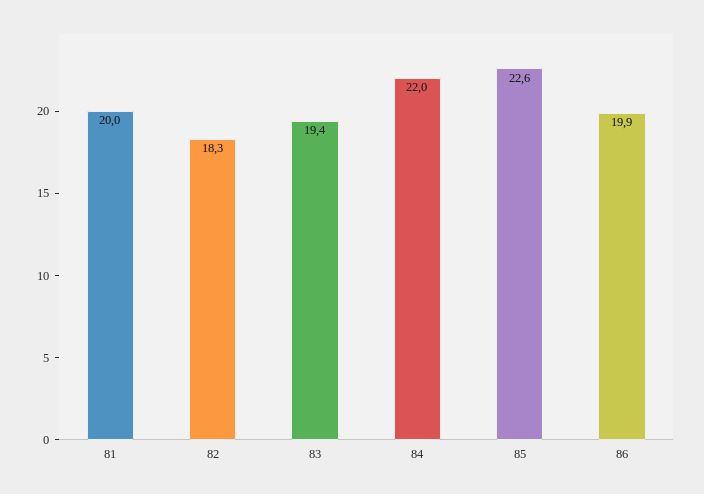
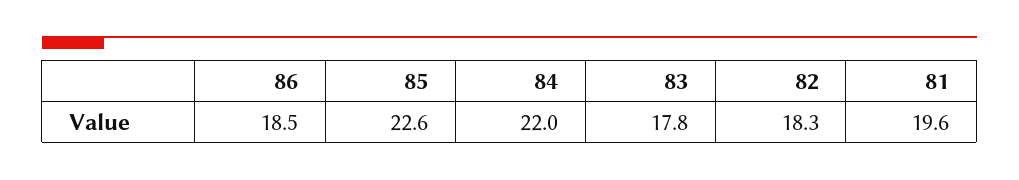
81: 20 -> 19.6
83: 19.4 -> 17.8
86: 19.9 -> 18.5

